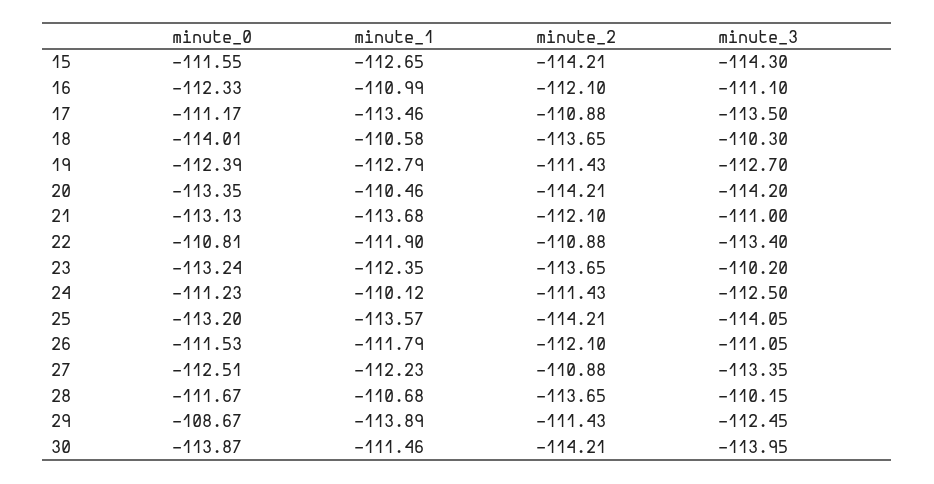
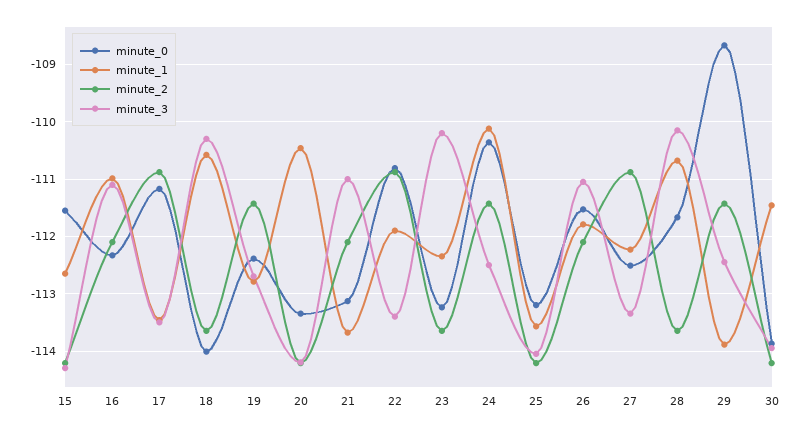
minute_0, 24: -111.23 -> -110.4

